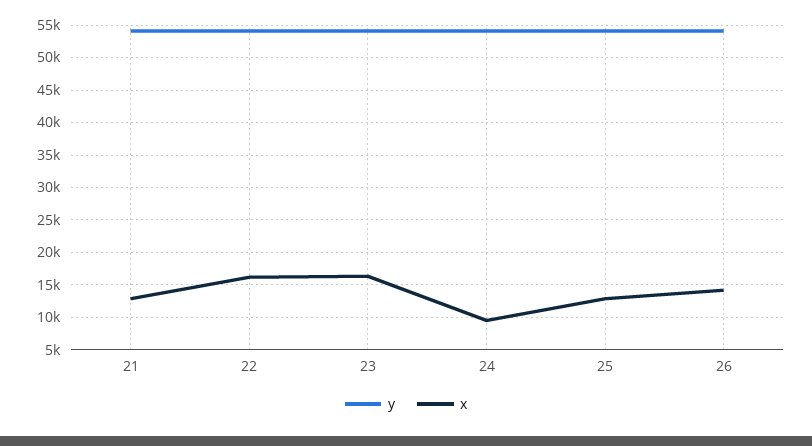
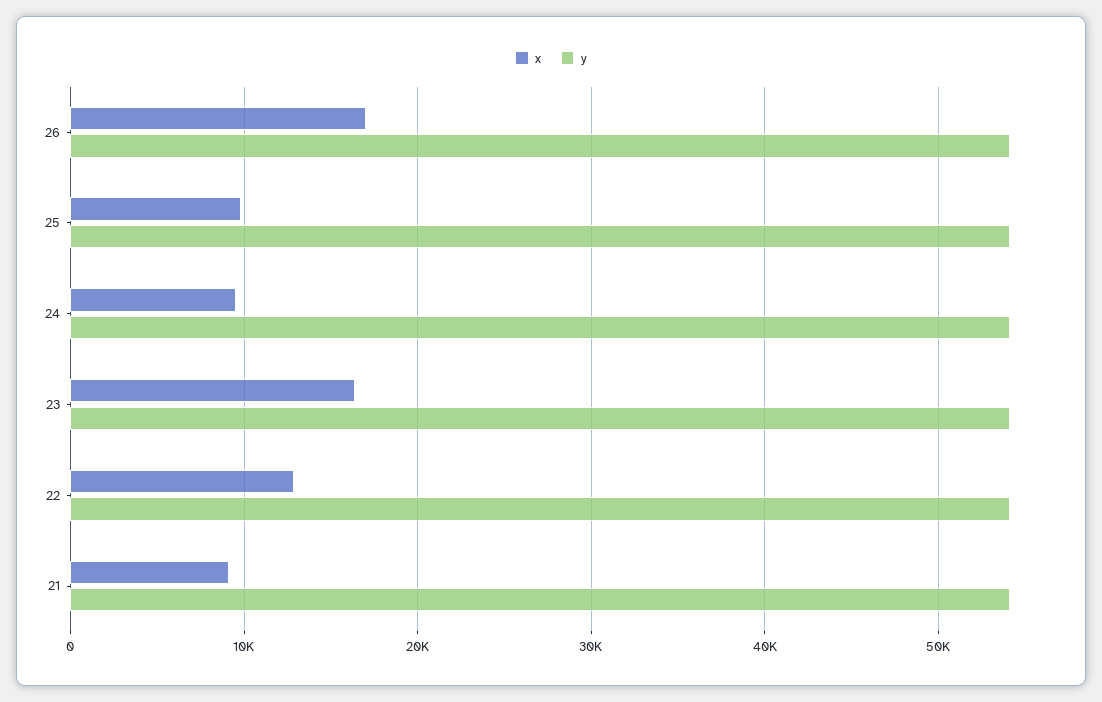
x, 21: 13000 -> 9000
x, 22: 16000 -> 13000
x, 25: 13000 -> 10000
x, 26: 14000 -> 17000

